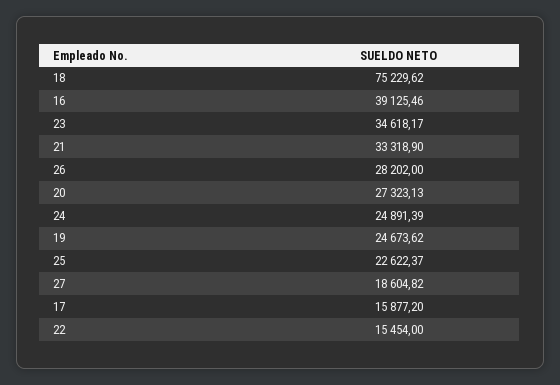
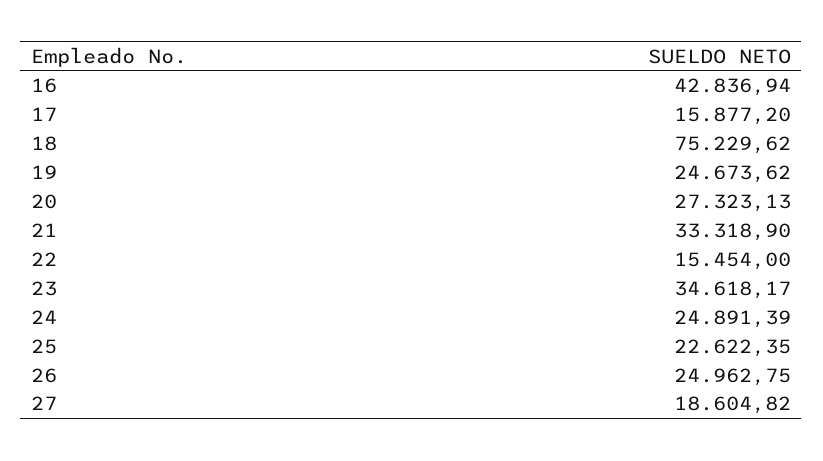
16: 39125.46 -> 42836.94
26: 28202 -> 24962.75
25: 22622.37 -> 22622.35

